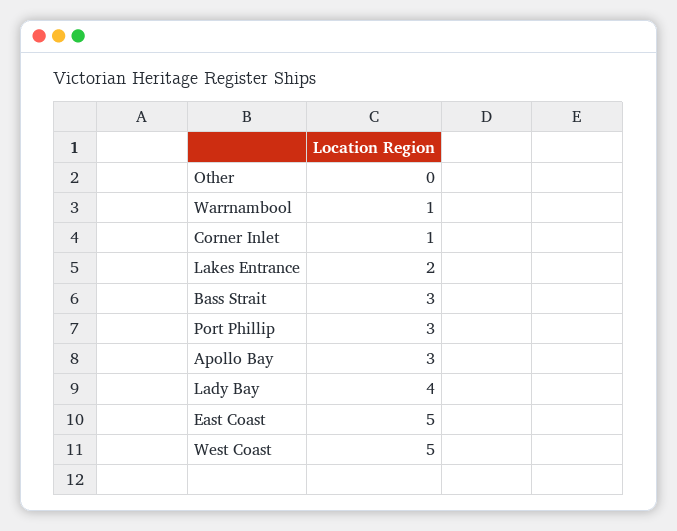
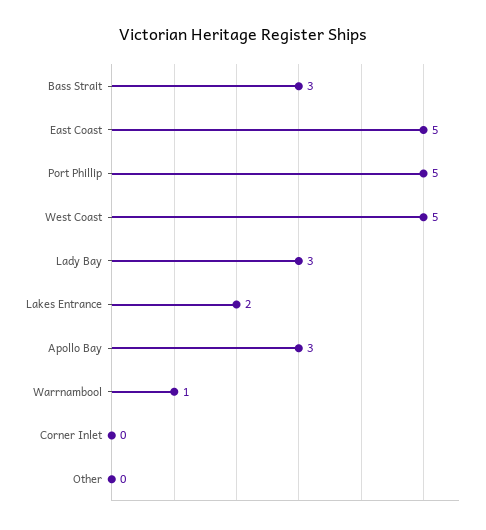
Corner Inlet: 1 -> 0
Port Phillip: 3 -> 5
Lady Bay: 4 -> 3

